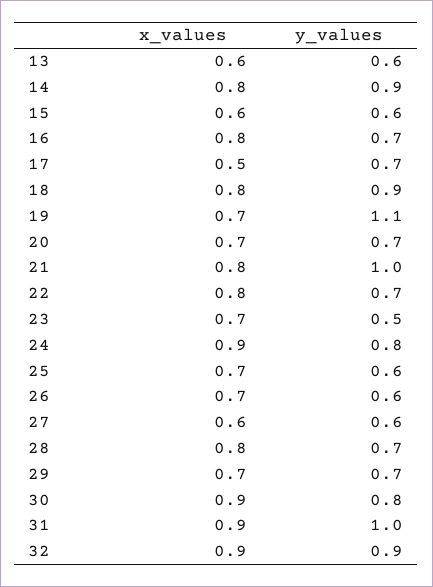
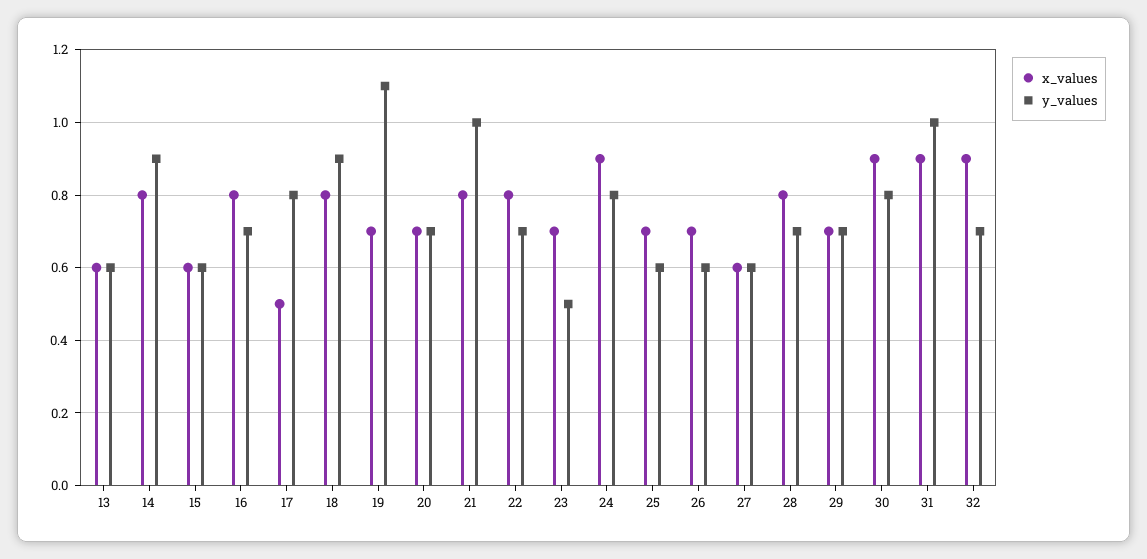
y_values, 17: 0.7 -> 0.8
y_values, 32: 0.9 -> 0.7

